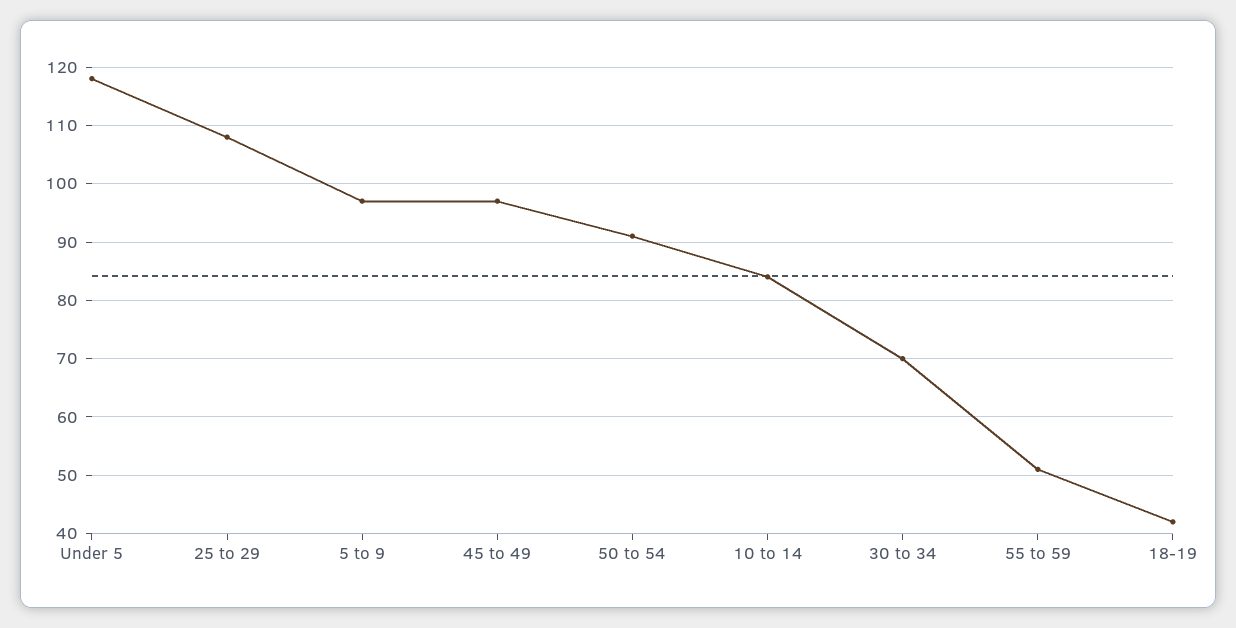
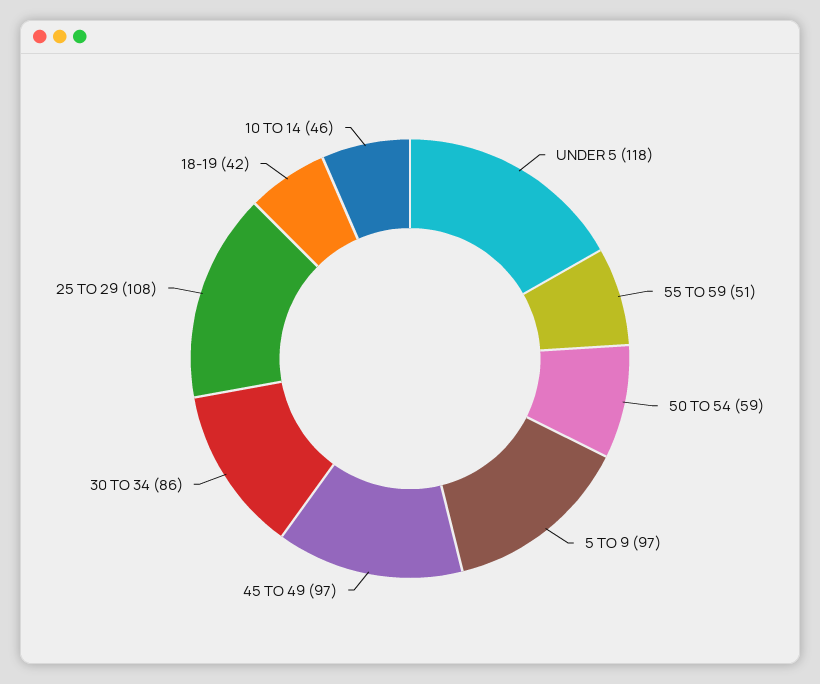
50 to 54: 90 -> 59
10 to 14: 85 -> 46
30 to 34: 70 -> 86

